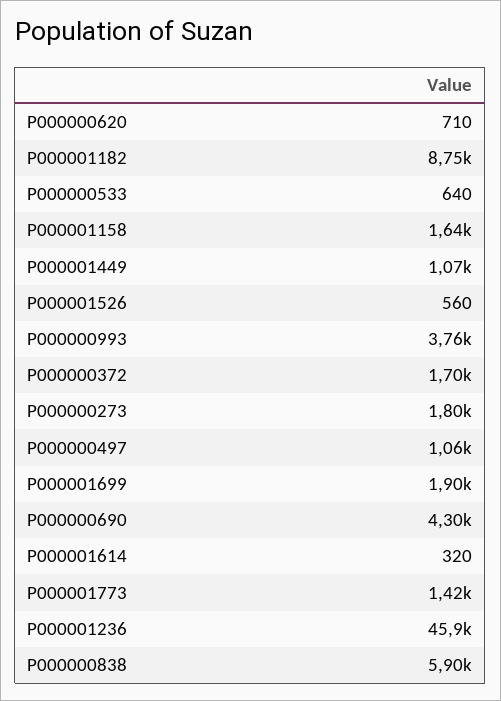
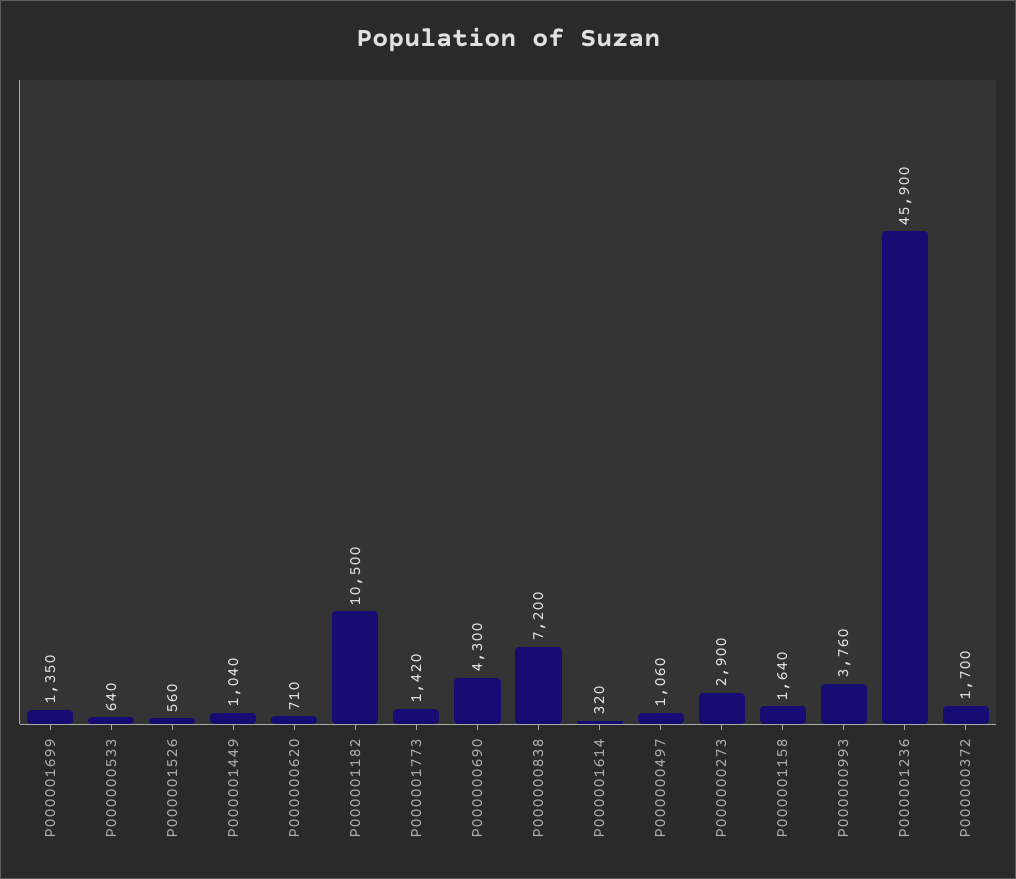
P000001182: 8750 -> 10500
P000001449: 1070 -> 1040
P000000273: 1800 -> 2900
P000001699: 1900 -> 1350
P000000838: 5900 -> 7200

